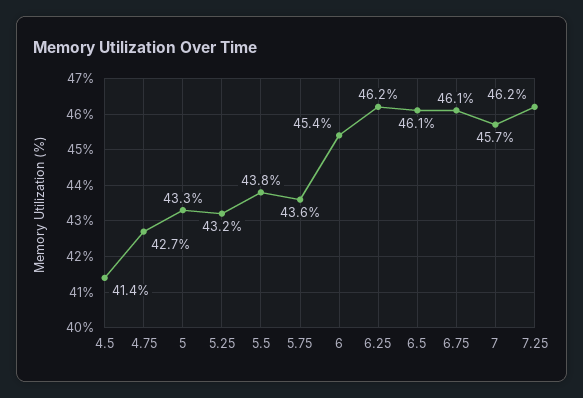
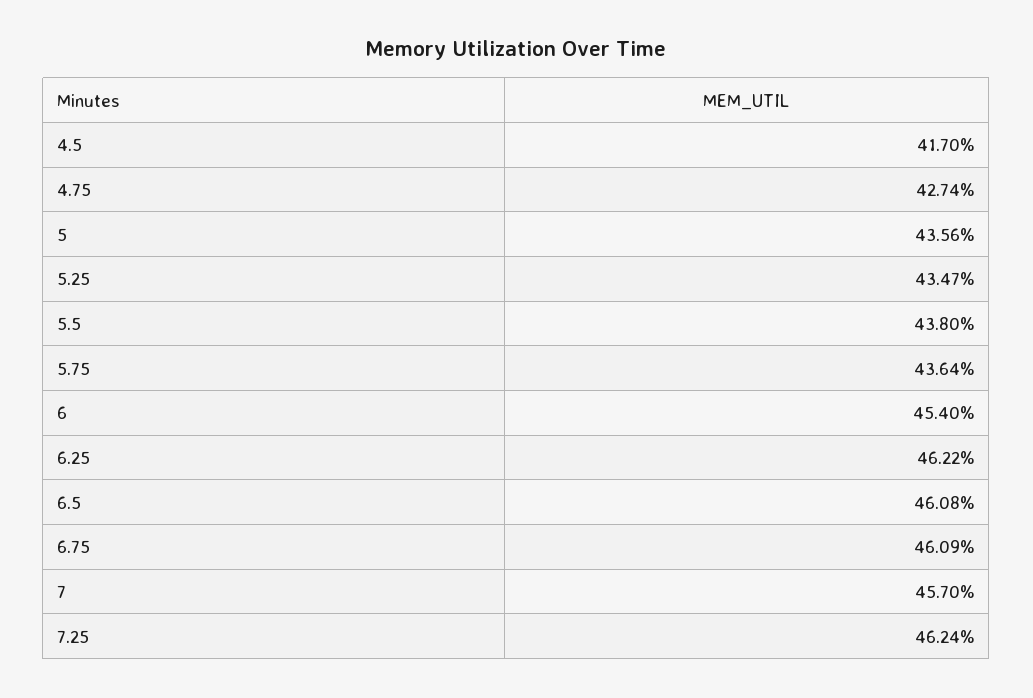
4.5: 41.4 -> 41.7
5: 43.3 -> 43.56
5.25: 43.2 -> 43.47

